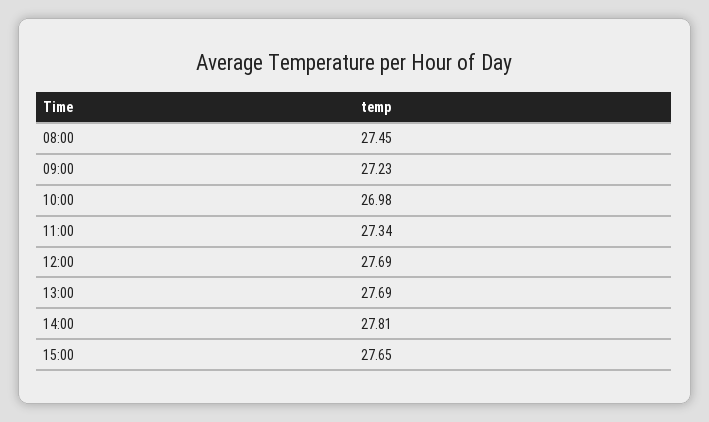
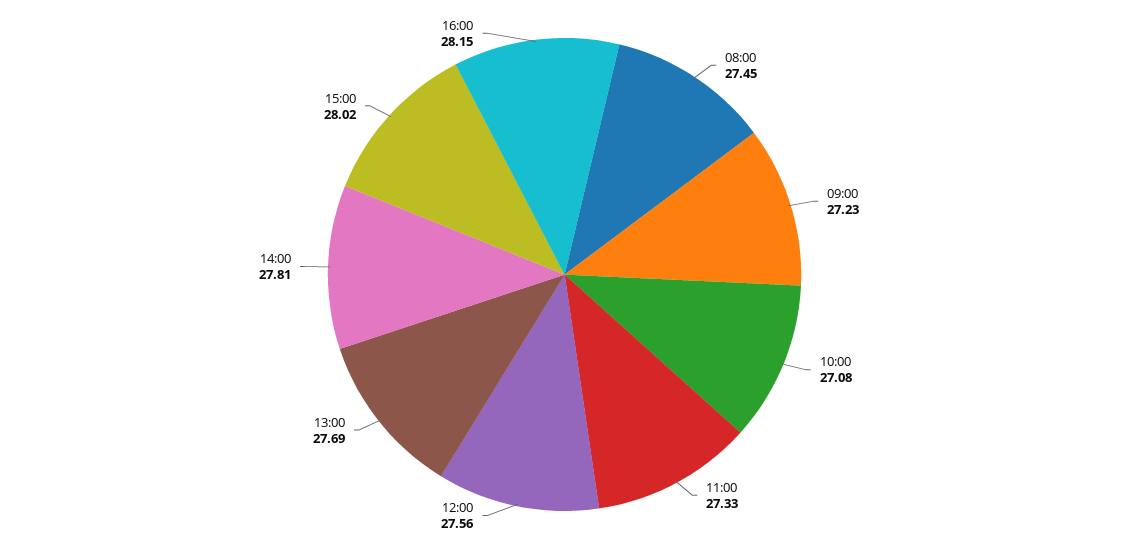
10:00: 26.98 -> 27.08
11:00: 27.34 -> 27.33
12:00: 27.69 -> 27.56
15:00: 27.65 -> 28.02
16:00: none -> 28.15

